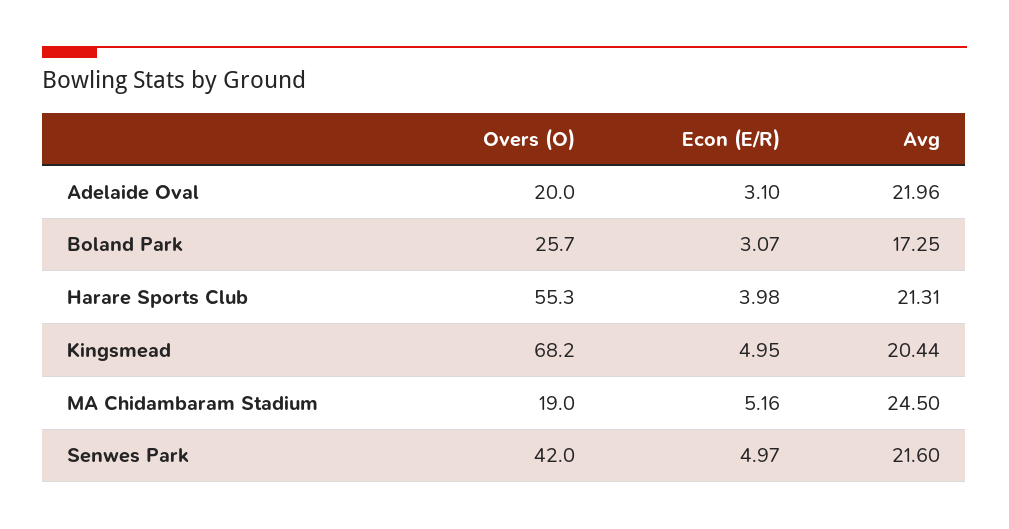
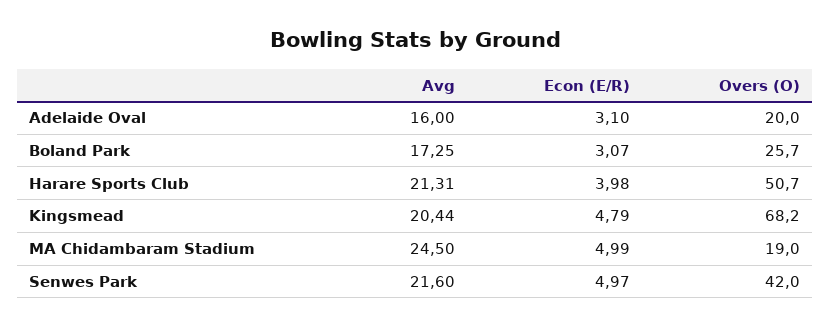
Avg, Adelaide Oval: 21.96 -> 16
Overs (O), Harare Sports Club: 55.3 -> 50.7
Econ (E/R), Kingsmead: 4.95 -> 4.79
Econ (E/R), MA Chidambaram Stadium: 5.16 -> 4.99

